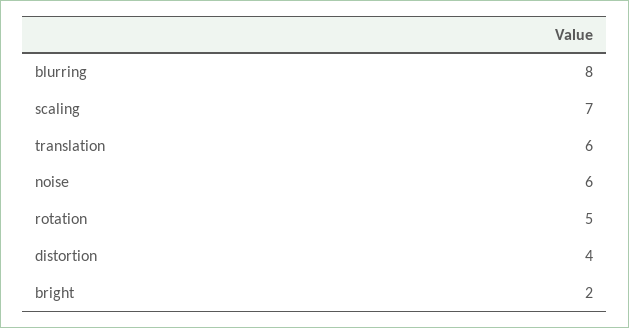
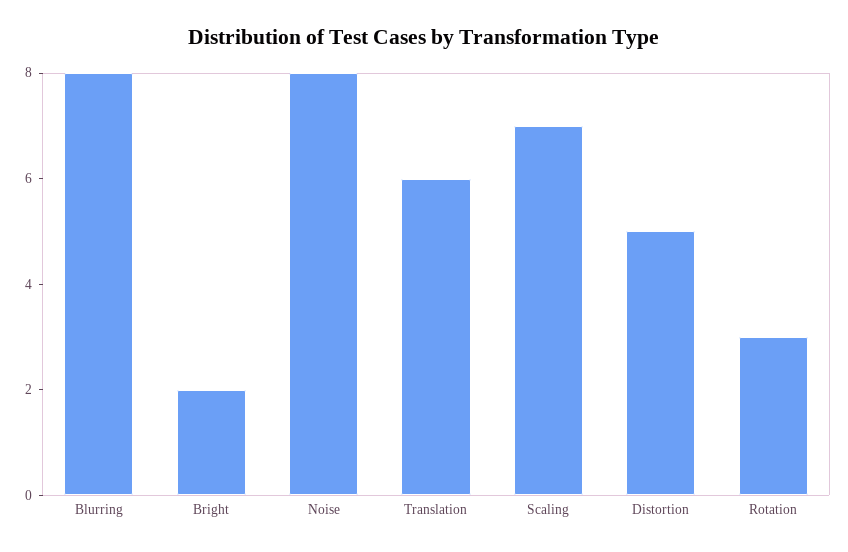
noise: 6 -> 8
rotation: 5 -> 3
distortion: 4 -> 5

